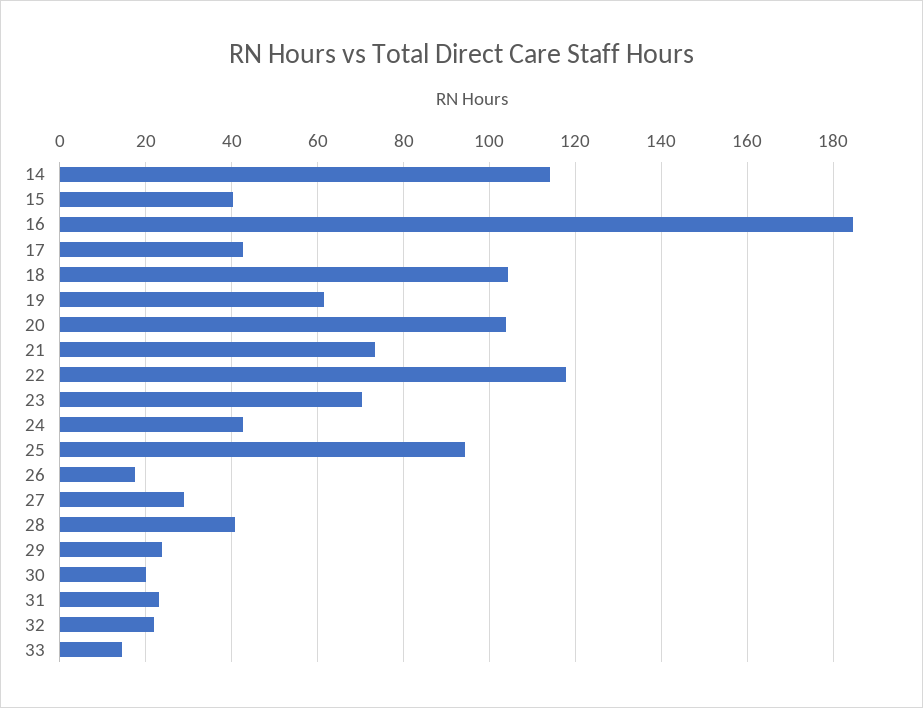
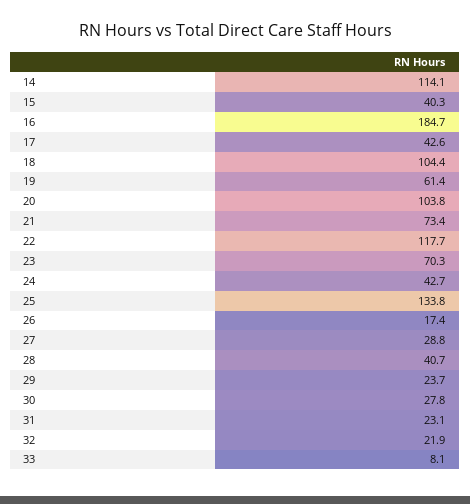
25: 94 -> 133.8
30: 20 -> 27.8
33: 14 -> 8.1

